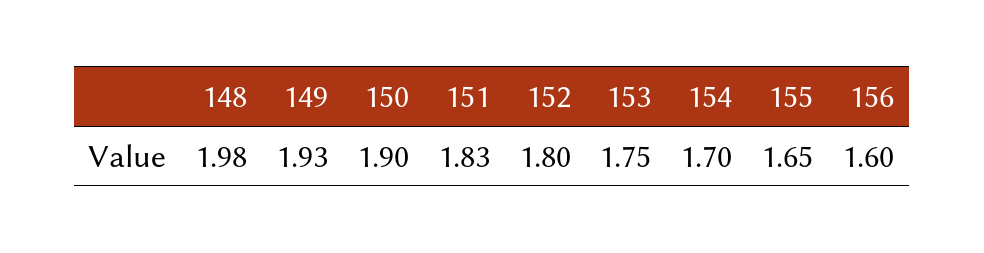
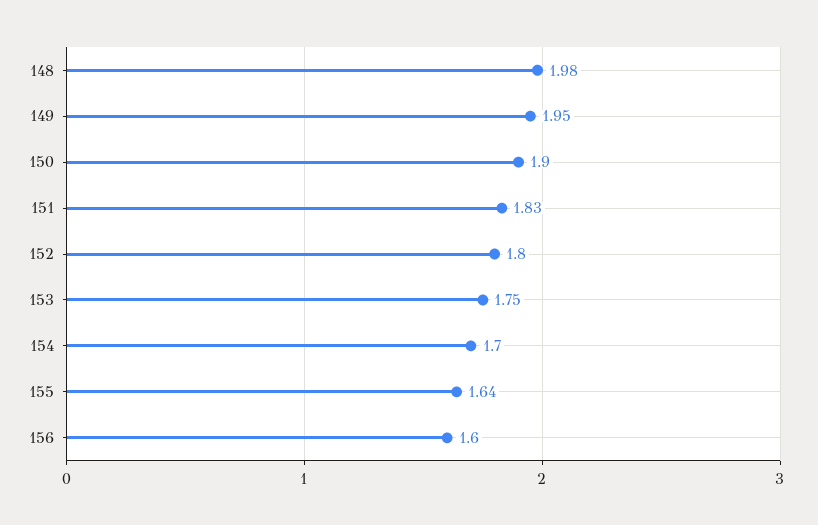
149: 1.93 -> 1.95
155: 1.65 -> 1.64

